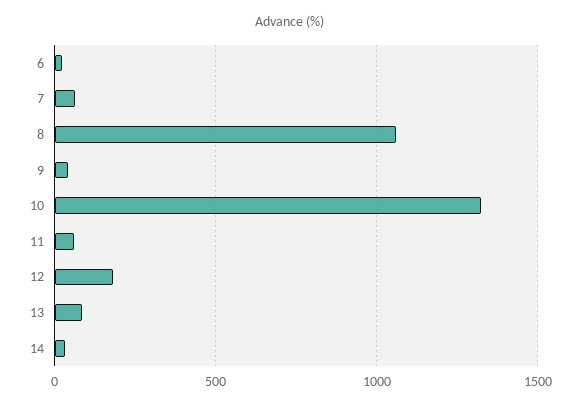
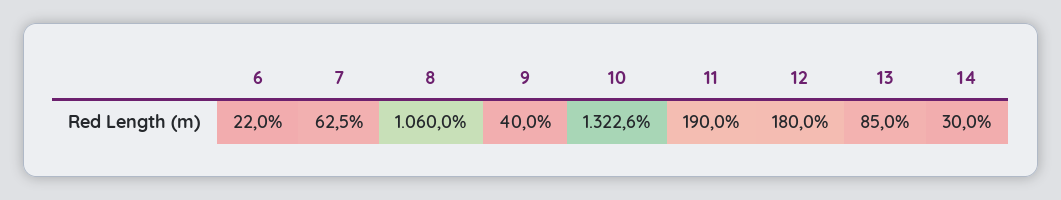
11: 50 -> 190

